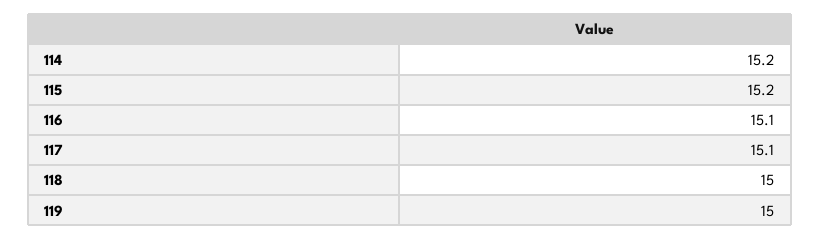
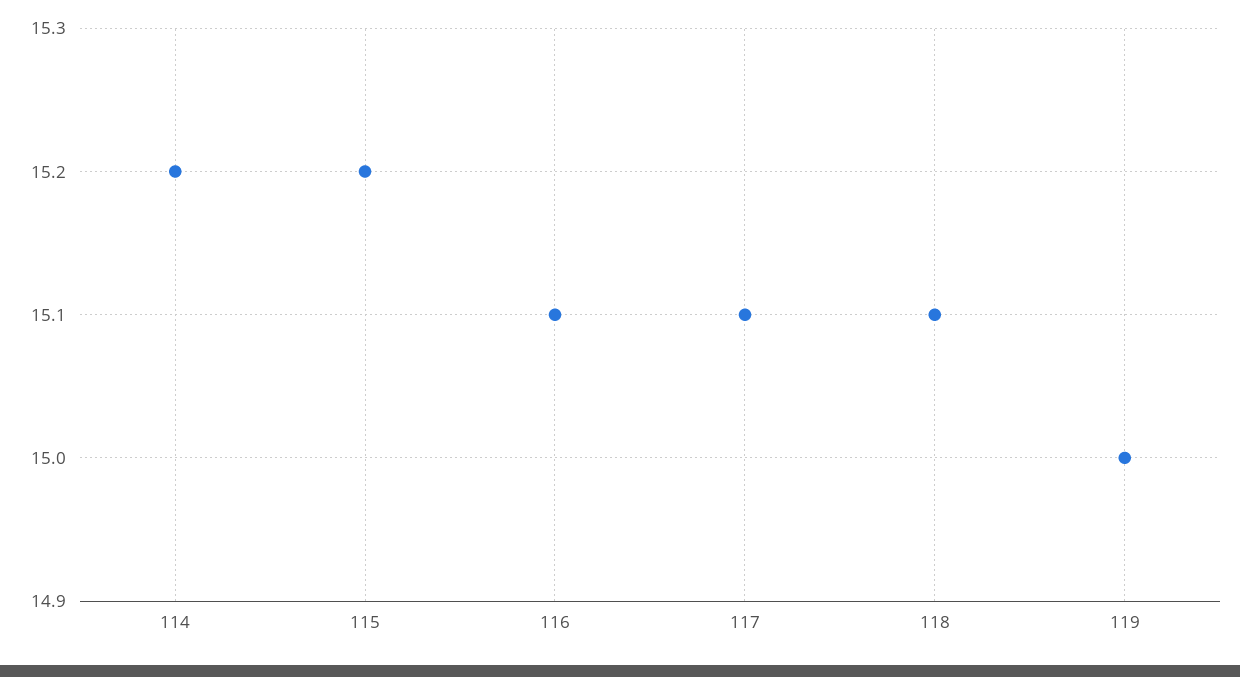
118: 15 -> 15.1

